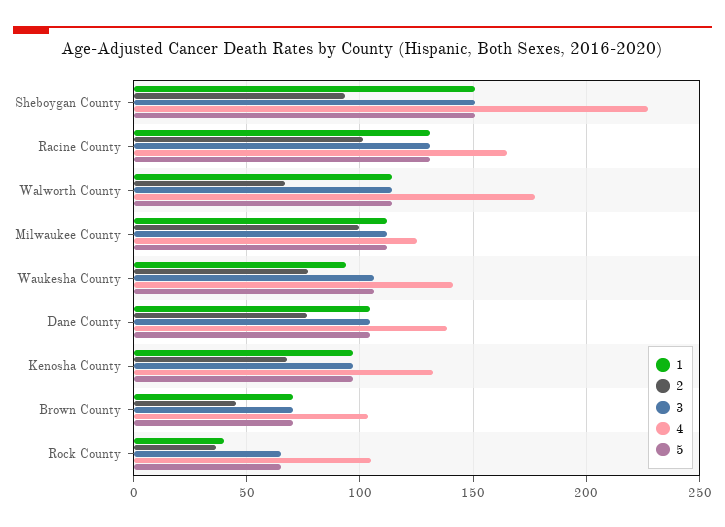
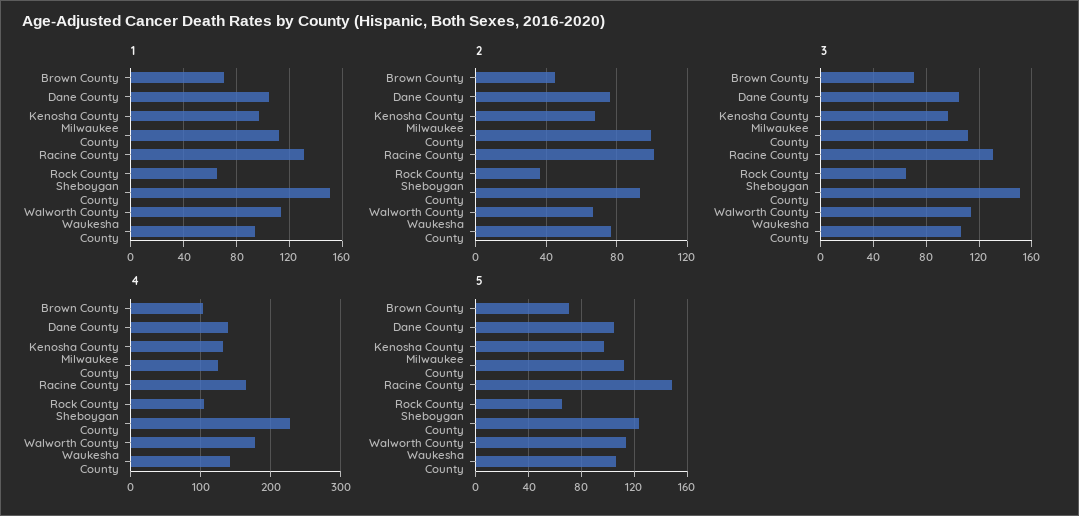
5, Sheboygan County: 150 -> 125
5, Racine County: 130 -> 150
1, Rock County: 40 -> 65

